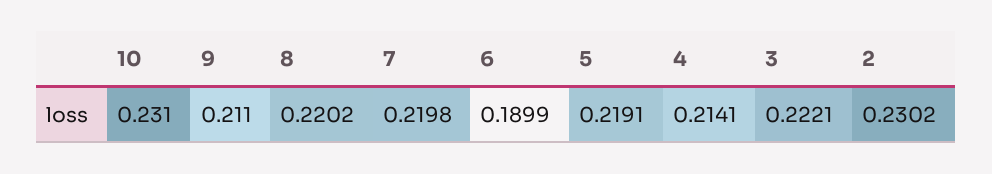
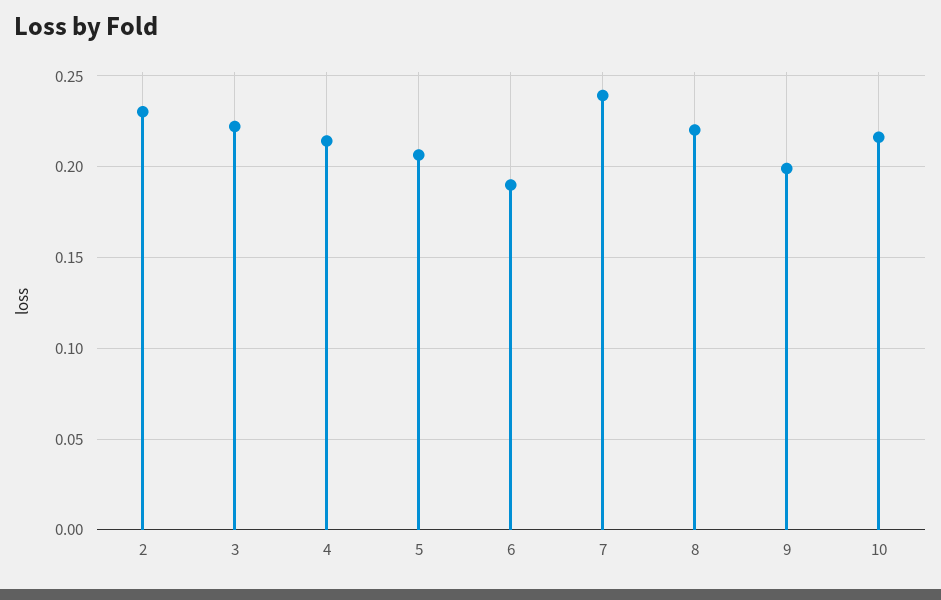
10: 0.231 -> 0.215
9: 0.211 -> 0.2
7: 0.2198 -> 0.24
5: 0.2191 -> 0.205

